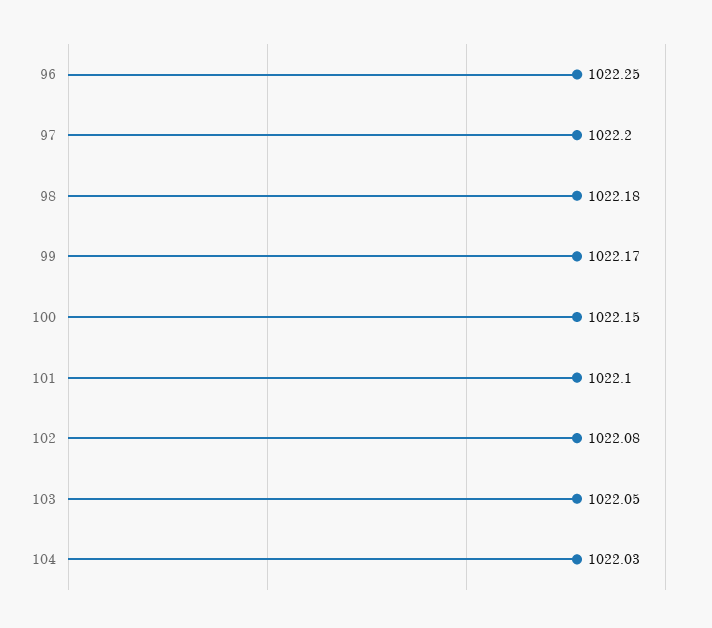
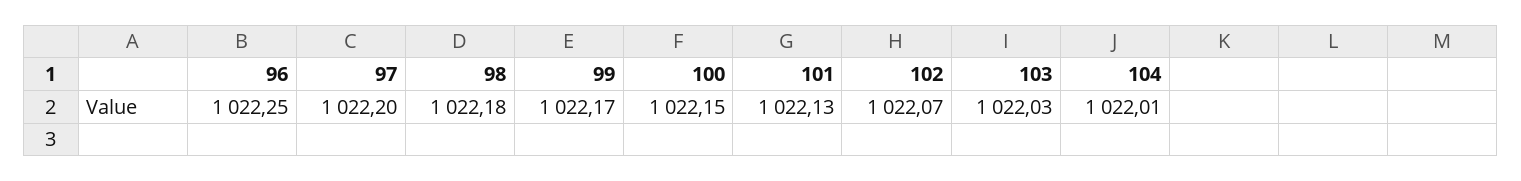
101: 1022.1 -> 1022.13
102: 1022.08 -> 1022.07
103: 1022.05 -> 1022.03
104: 1022.03 -> 1022.01

